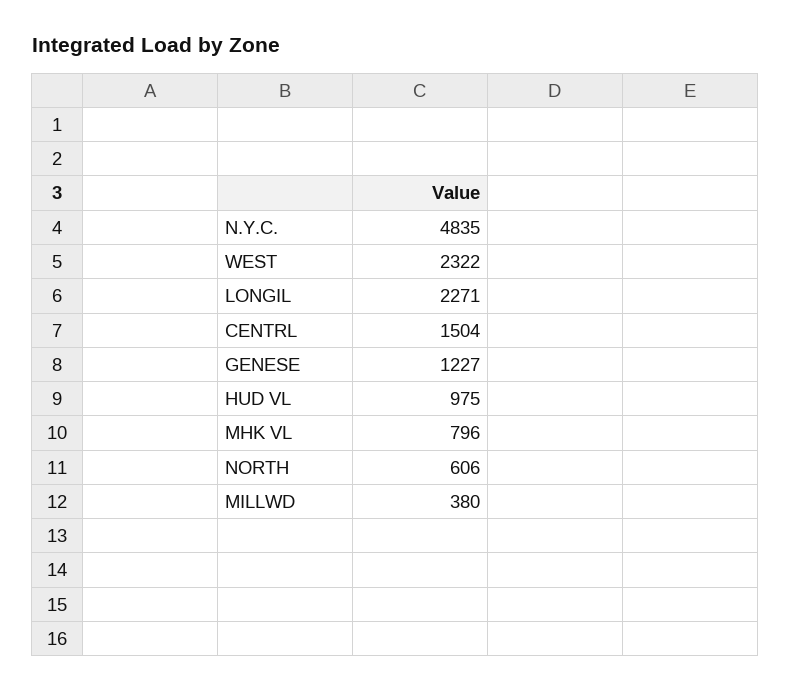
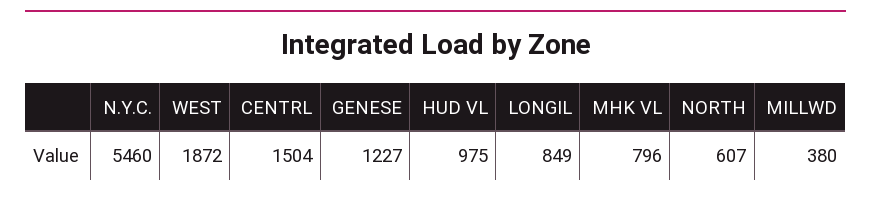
N.Y.C.: 4835 -> 5460
WEST: 2322 -> 1872
LONGIL: 2271 -> 849
NORTH: 606 -> 607

